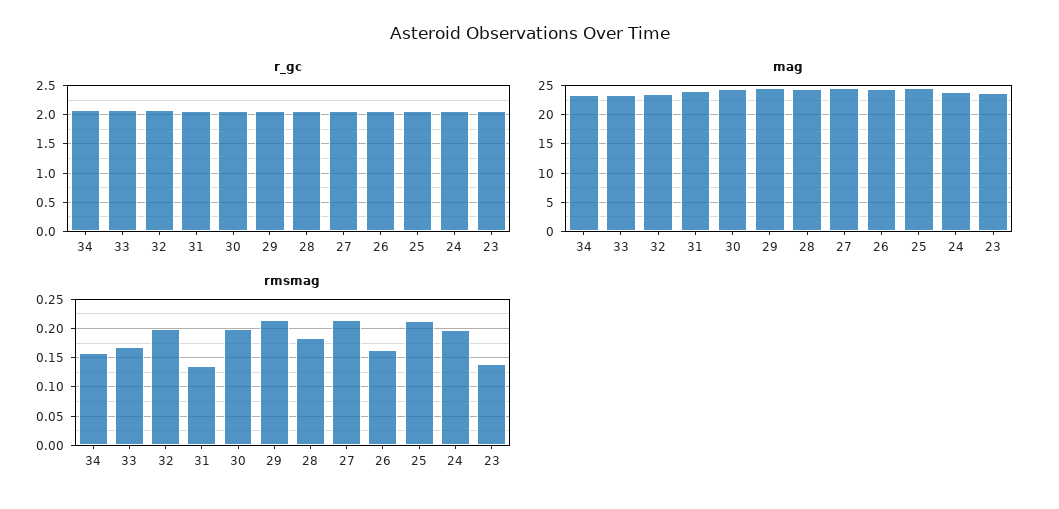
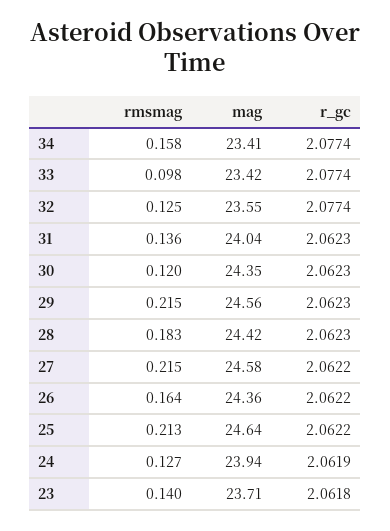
rmsmag, 33: 0.175 -> 0.098
rmsmag, 32: 0.2 -> 0.125
rmsmag, 30: 0.2 -> 0.12
rmsmag, 24: 0.2 -> 0.127

